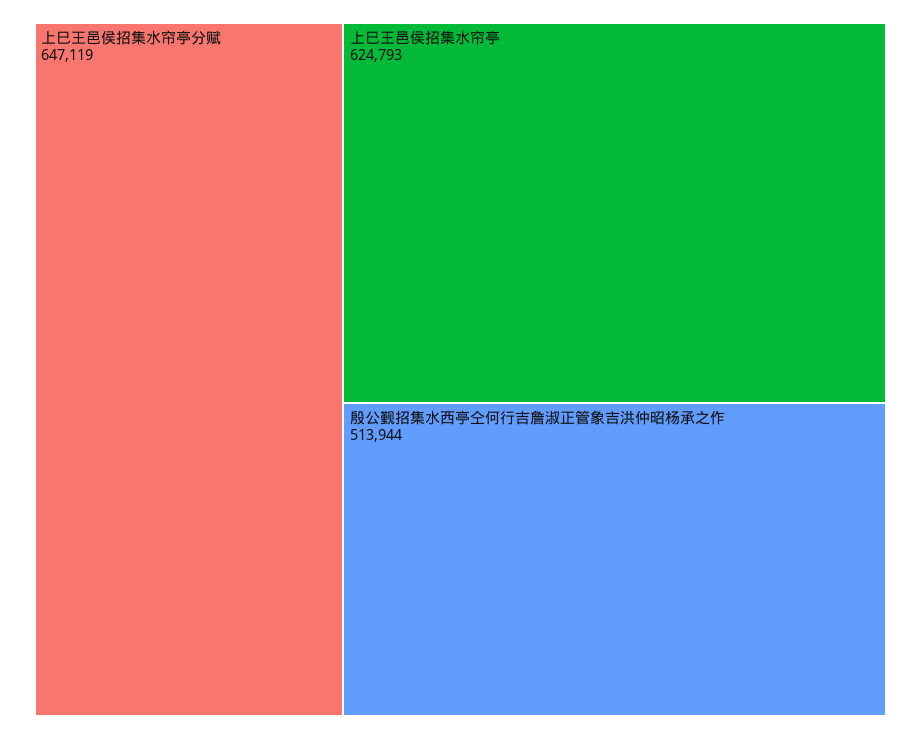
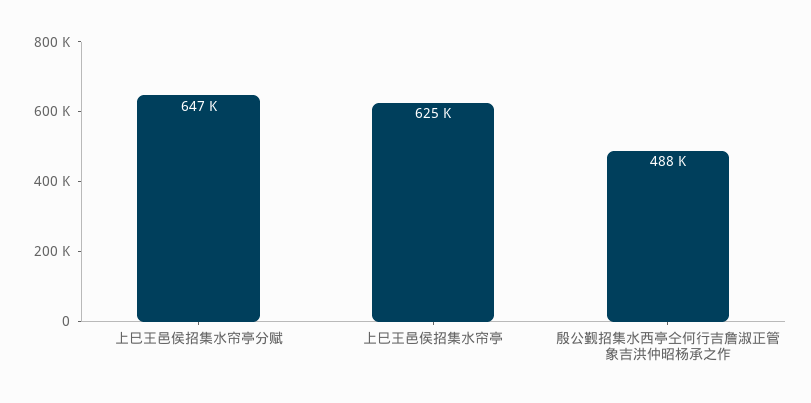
殷公觐招集水西亭仝何行吉詹淑正管象吉洪仲昭杨承之作: 513944 -> 488000

